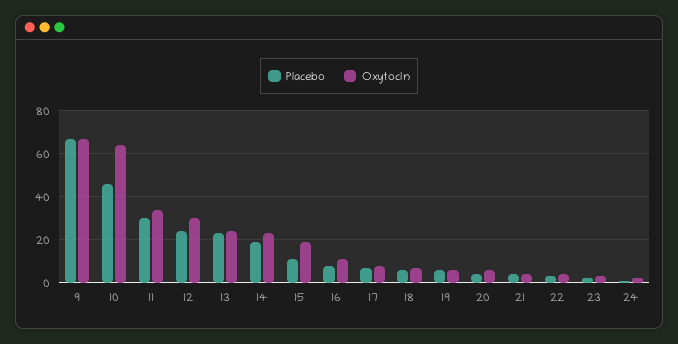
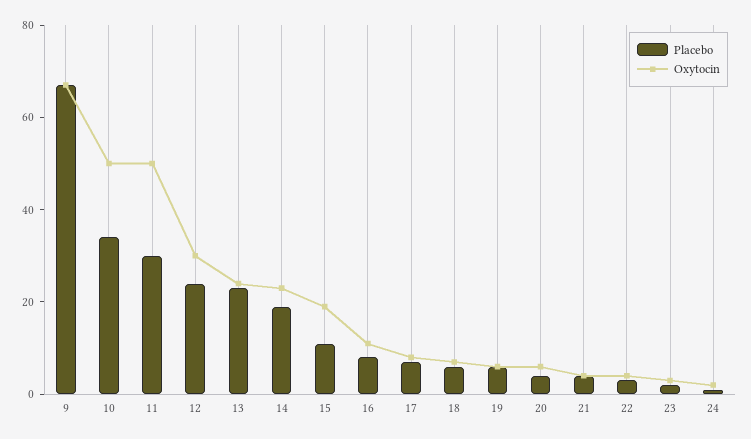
Placebo, 10: 45 -> 35
Oxytocin, 10: 65 -> 50
Oxytocin, 11: 35 -> 50

